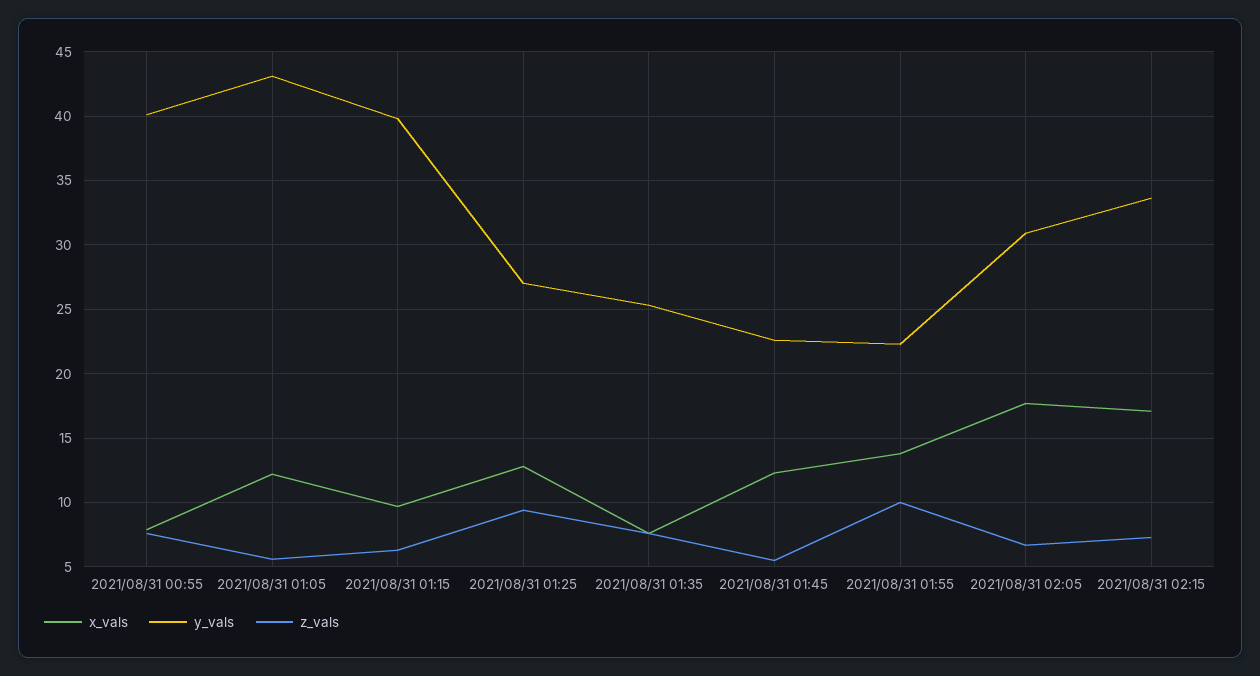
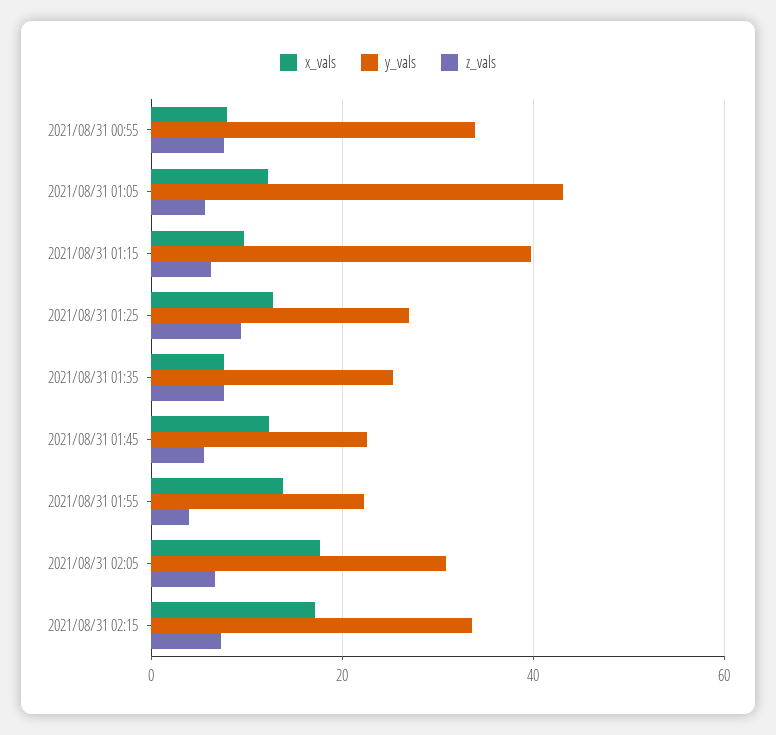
y_vals, 2021/08/31 00:55: 40 -> 34
z_vals, 2021/08/31 01:55: 10 -> 4

